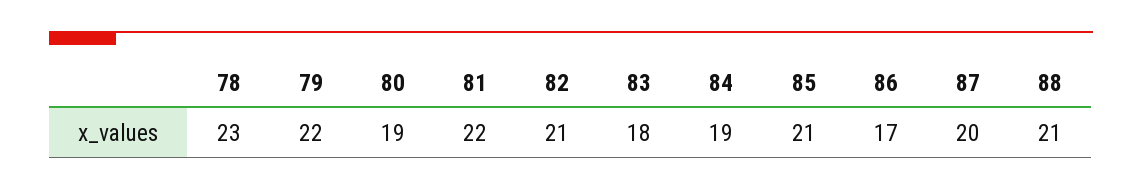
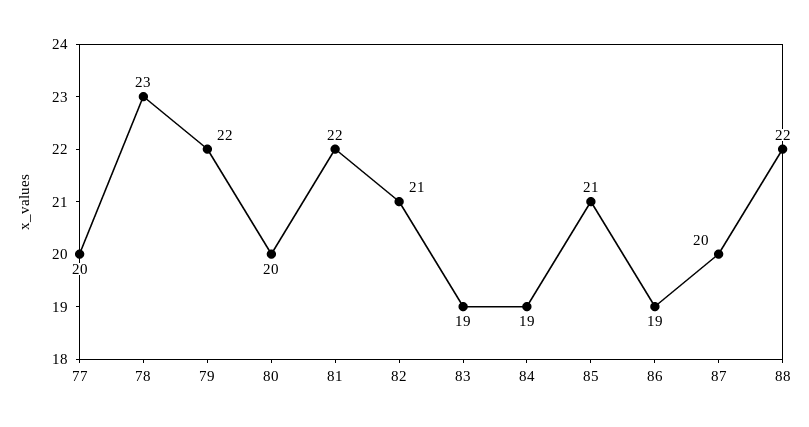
80: 19 -> 20
83: 18 -> 19
86: 17 -> 19
88: 21 -> 22
77: none -> 20

